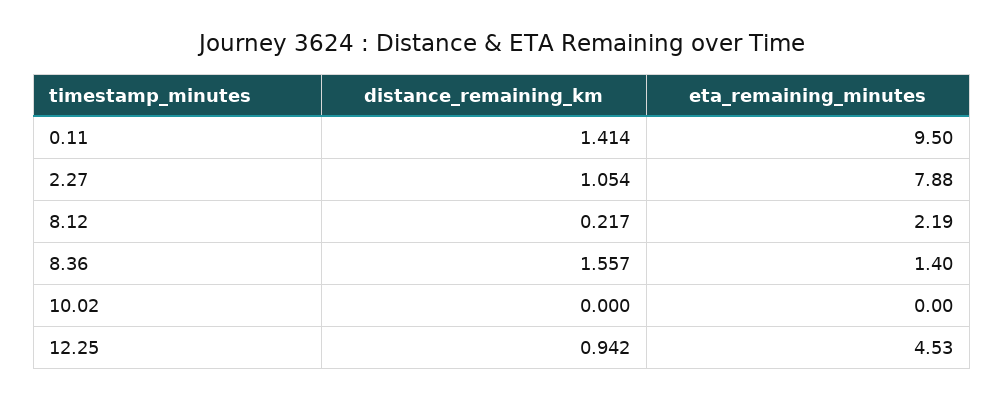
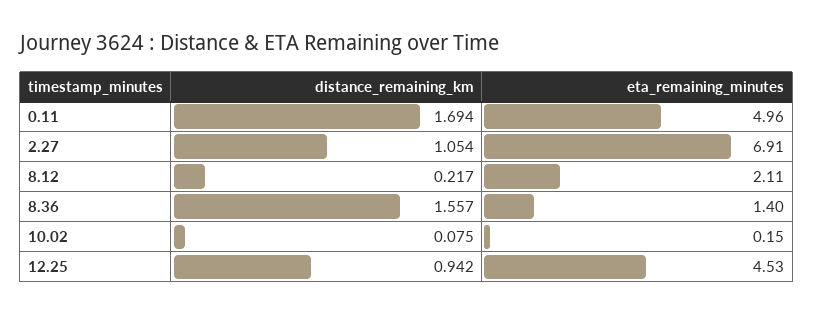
distance_remaining_km, 0.11: 1.414 -> 1.694
eta_remaining_minutes, 0.11: 9.5 -> 4.96
eta_remaining_minutes, 2.27: 7.88 -> 6.91
eta_remaining_minutes, 8.12: 2.19 -> 2.11
distance_remaining_km, 10.02: 0 -> 0.075
eta_remaining_minutes, 10.02: 0 -> 0.15

